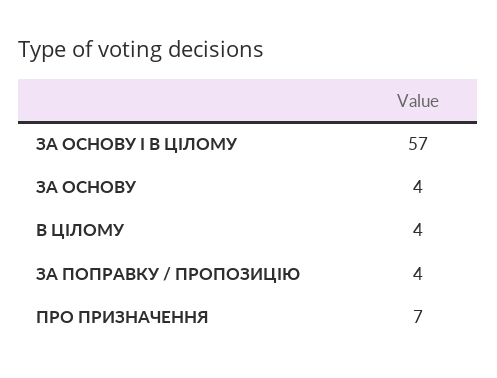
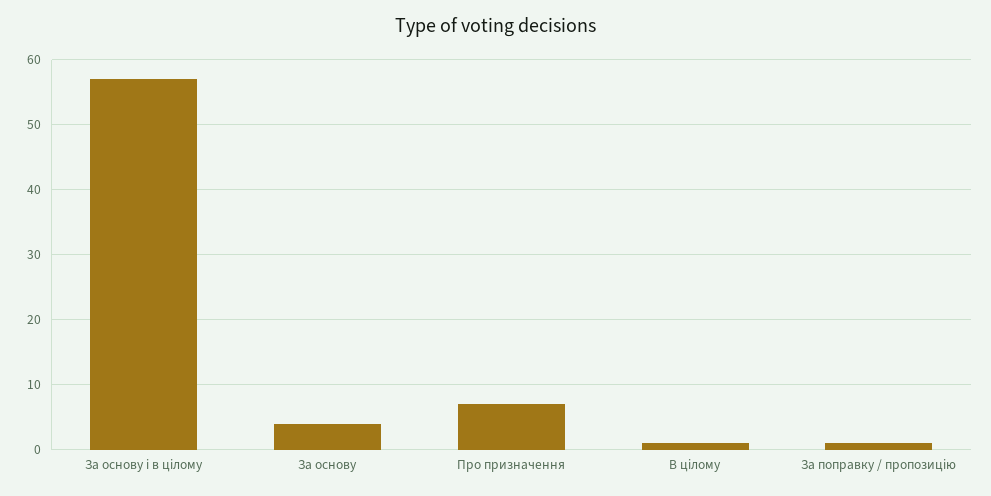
В ЦІЛОМУ: 4 -> 1
ЗА ПОПРАВКУ / ПРОПОЗИЦІЮ: 4 -> 1

